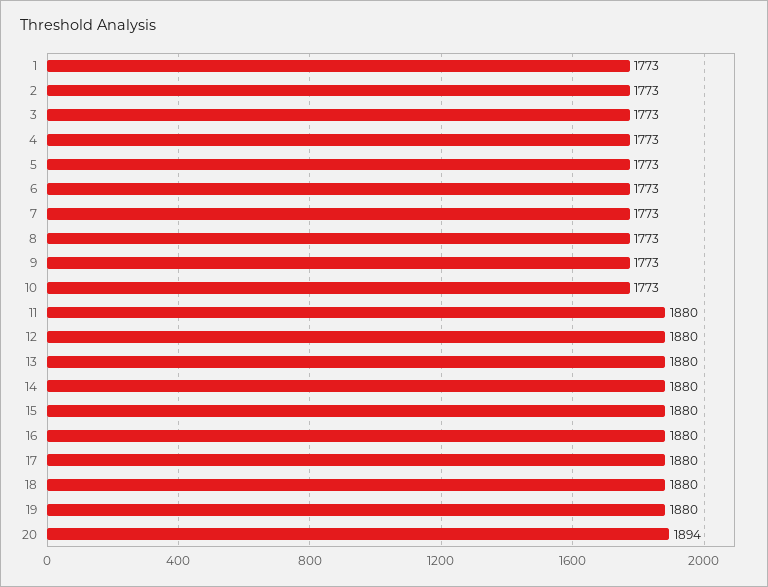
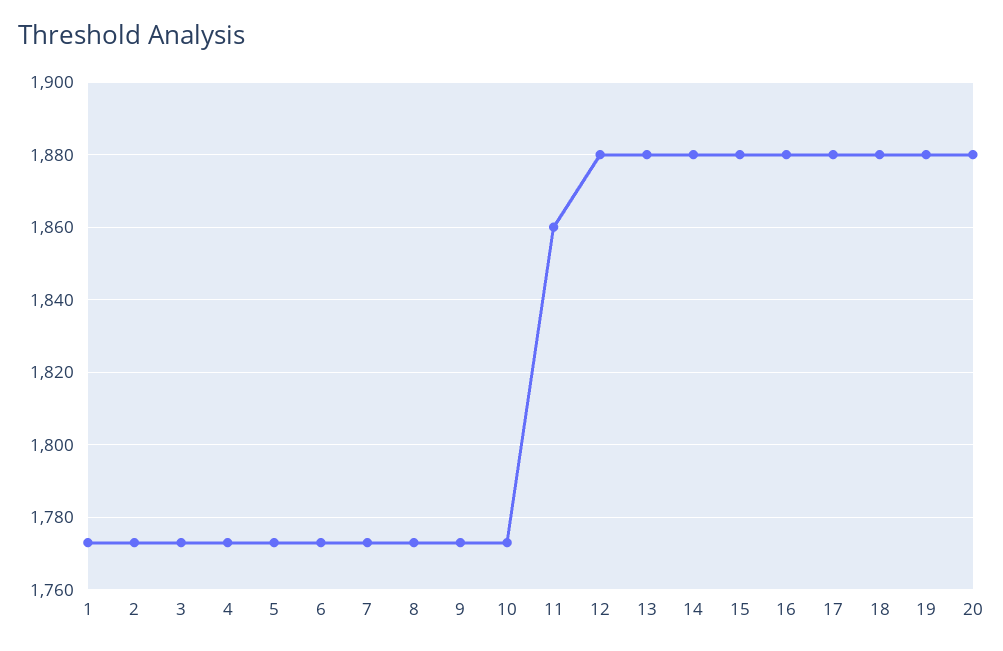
11: 1880 -> 1860
20: 1894 -> 1880

